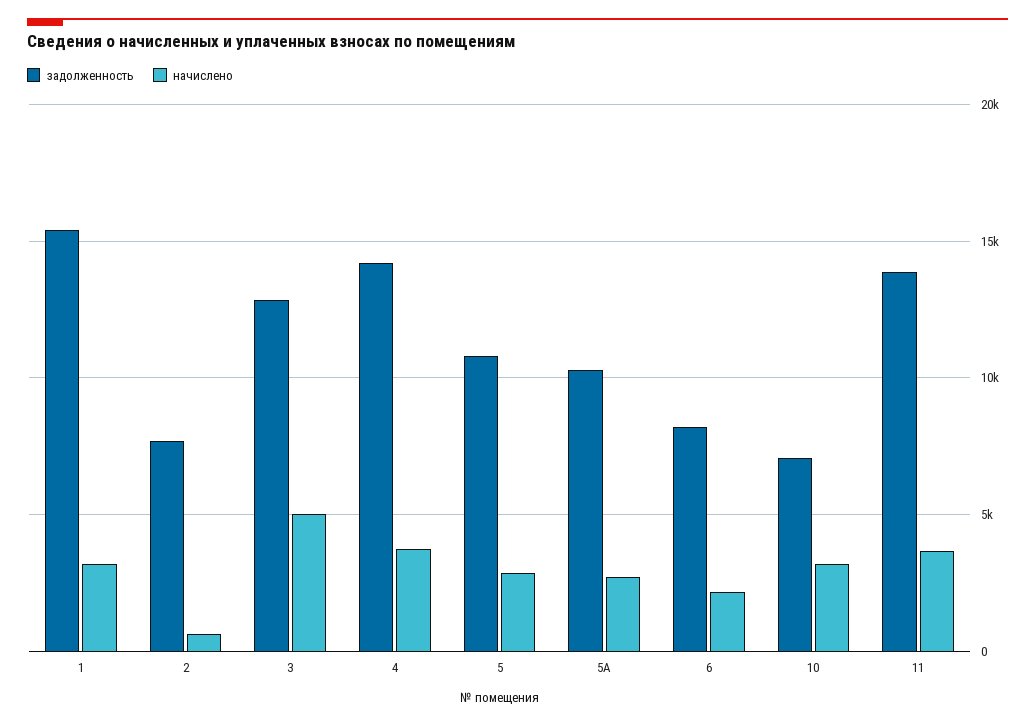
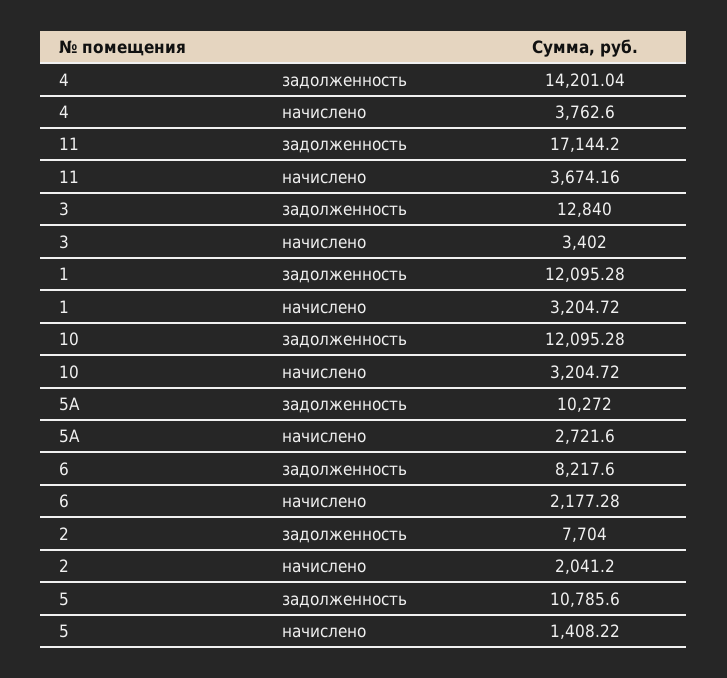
задолженность, 1: 15500 -> 12095.28
начислено, 2: 500 -> 2041.2
начислено, 3: 5000 -> 3402
начислено, 5: 3000 -> 1408.22
задолженность, 10: 7000 -> 12095.28
задолженность, 11: 14000 -> 17144.2

